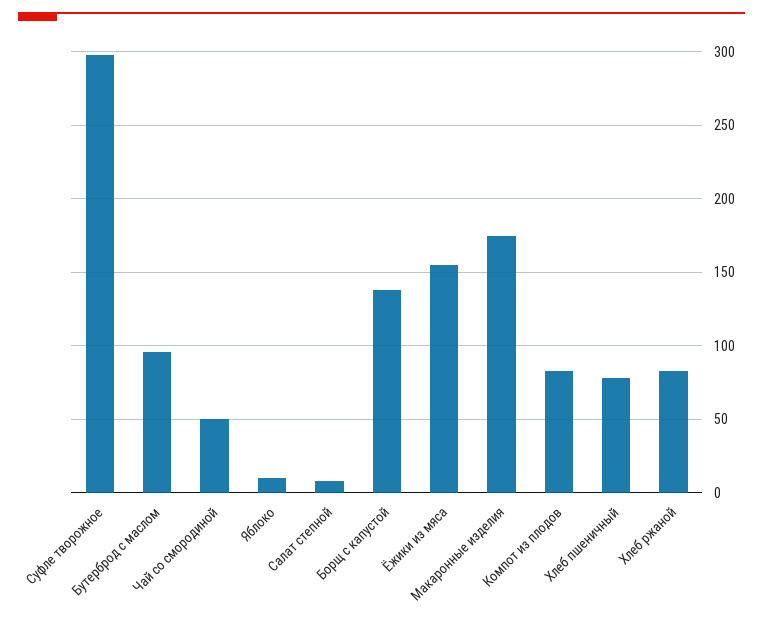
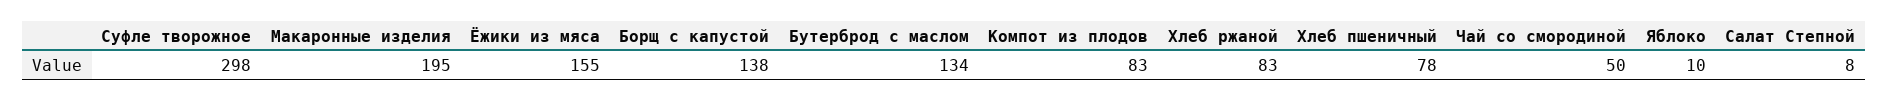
Бутерброд с маслом: 95 -> 134
Макаронные изделия: 175 -> 195

